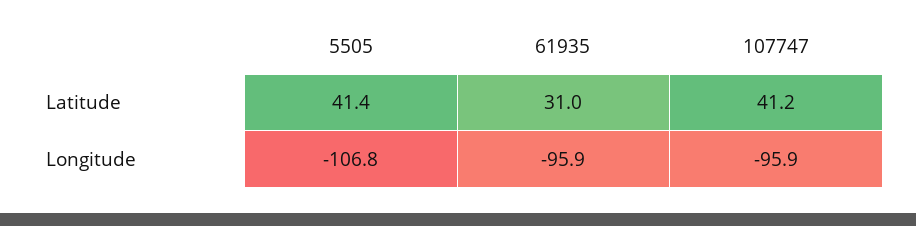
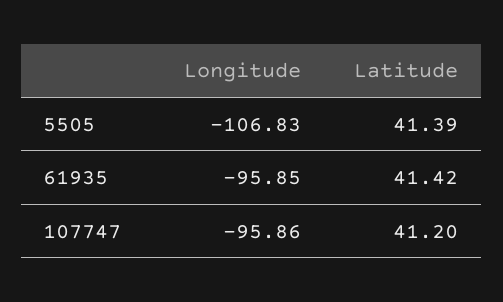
61935, Latitude: 31 -> 41.42

